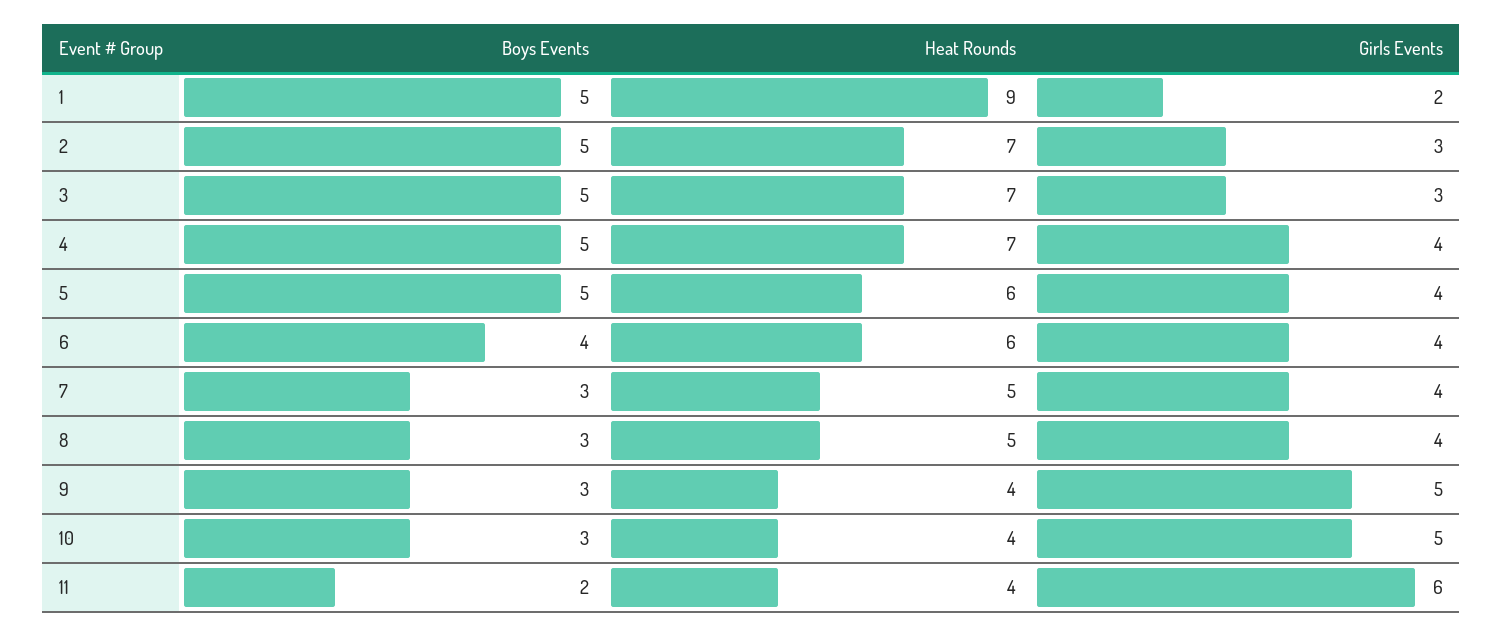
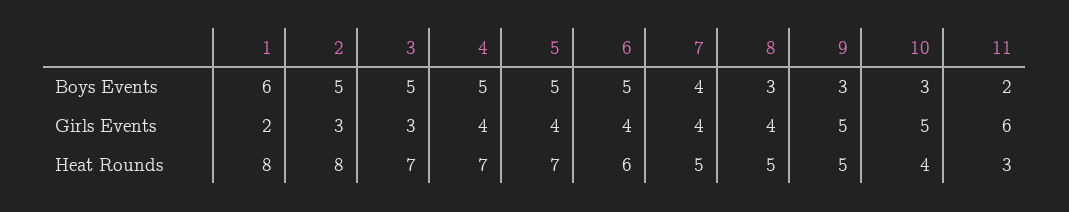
Boys Events, 1: 5 -> 6
Heat Rounds, 1: 9 -> 8
Heat Rounds, 2: 7 -> 8
Heat Rounds, 5: 6 -> 7
Boys Events, 6: 4 -> 5
Boys Events, 7: 3 -> 4
Heat Rounds, 9: 4 -> 5
Heat Rounds, 11: 4 -> 3

